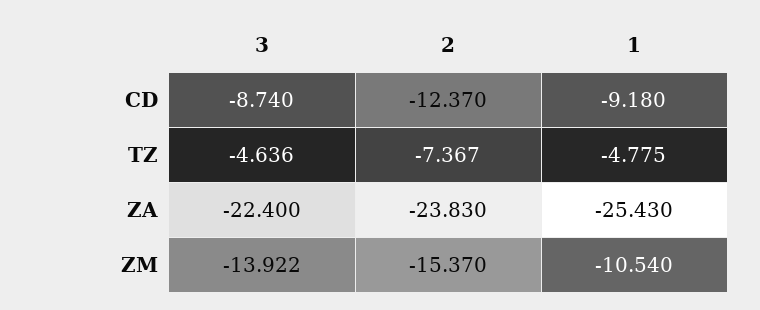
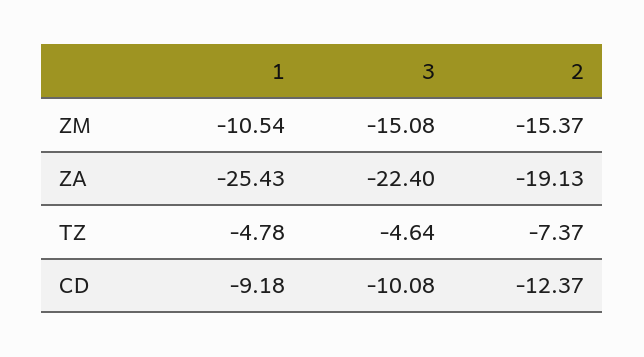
3, CD: -8.74 -> -10.08
2, ZA: -23.83 -> -19.13
3, ZM: -13.922 -> -15.08

